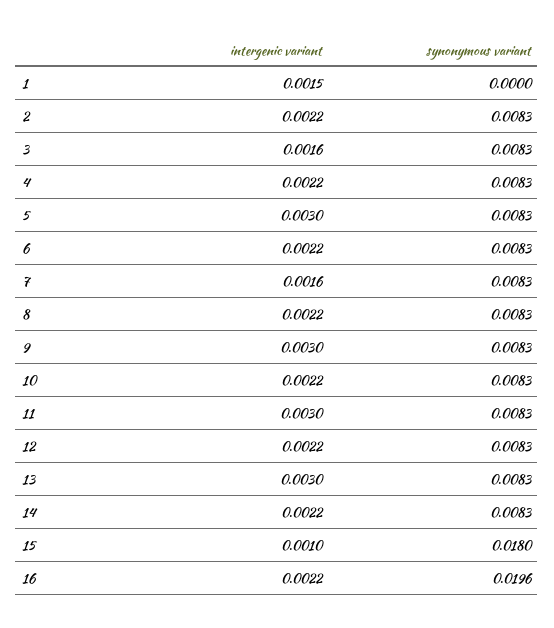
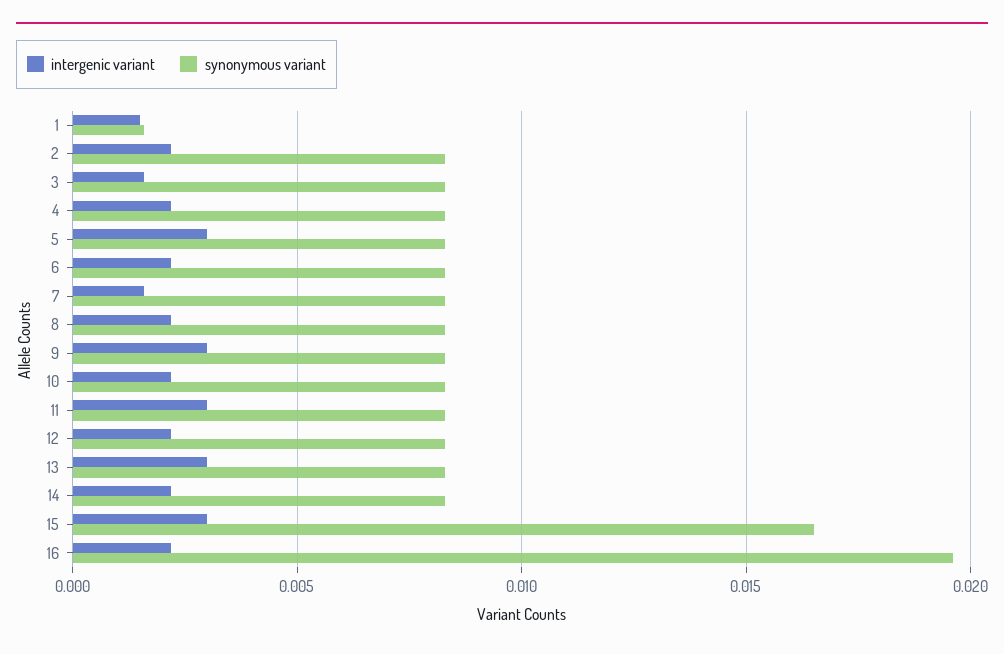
synonymous variant, 1: 0 -> 0.0015
intergenic variant, 15: 0.001 -> 0.003
synonymous variant, 15: 0.018 -> 0.0165

